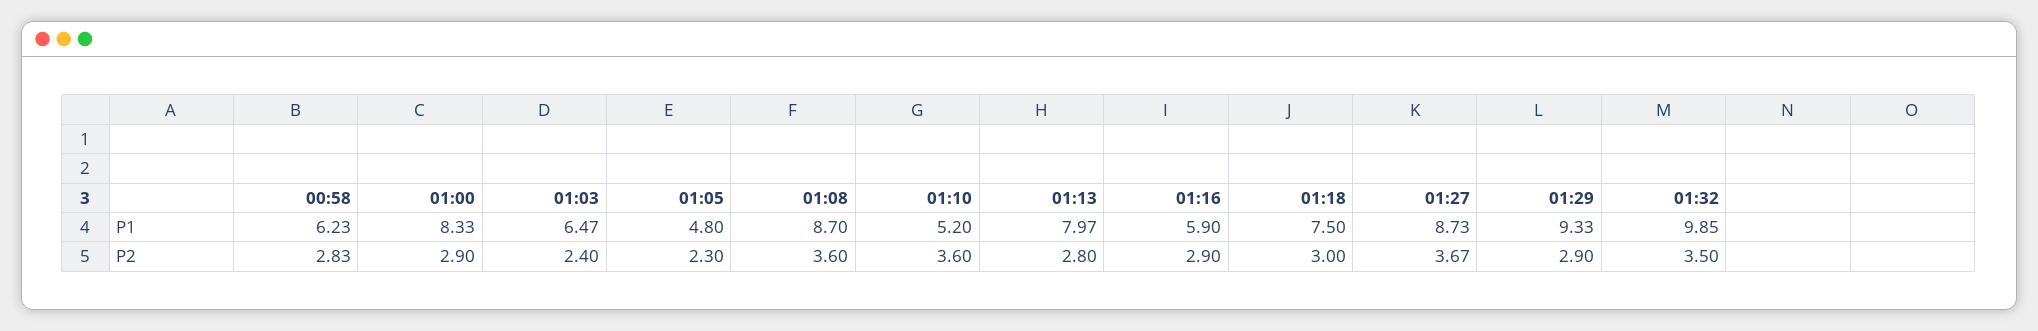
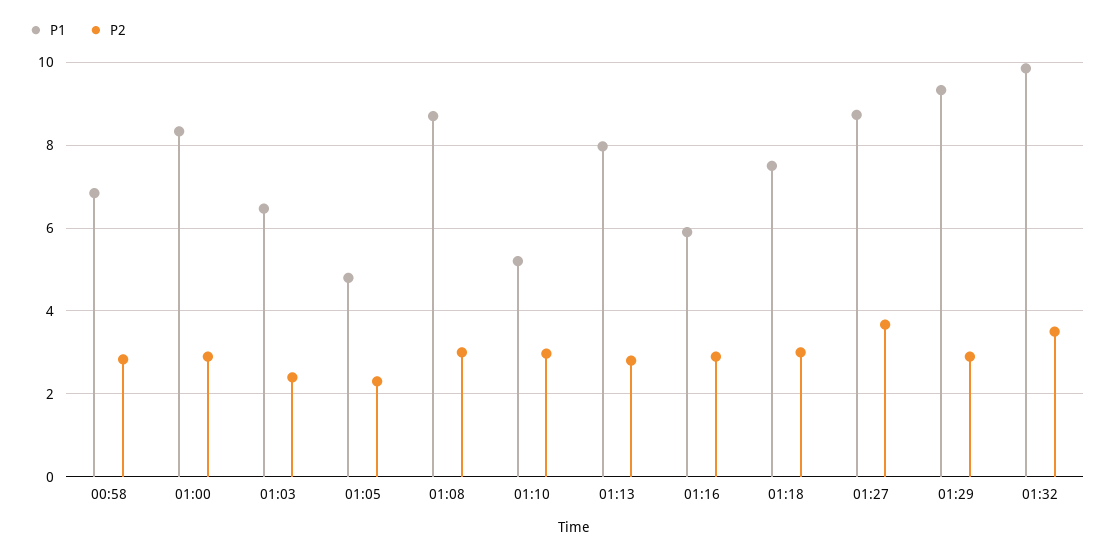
P1, 00:58: 6.23 -> 6.8
P2, 01:08: 3.6 -> 3
P2, 01:10: 3.6 -> 3

